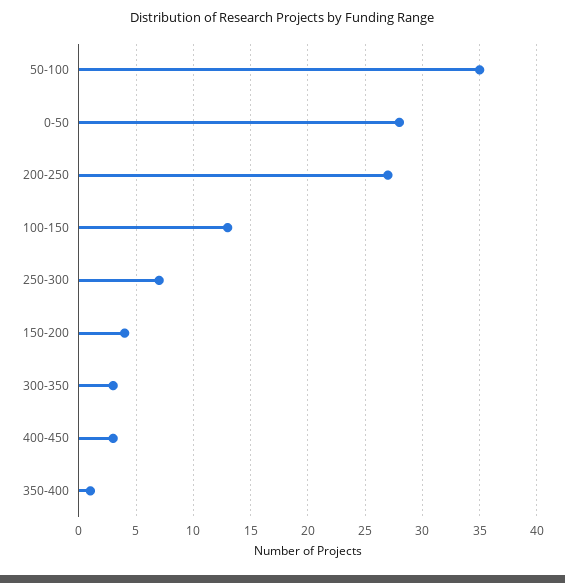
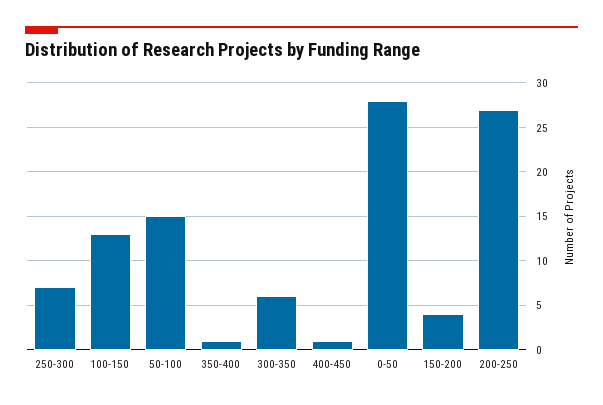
50-100: 35 -> 15
300-350: 3 -> 6
400-450: 3 -> 1

